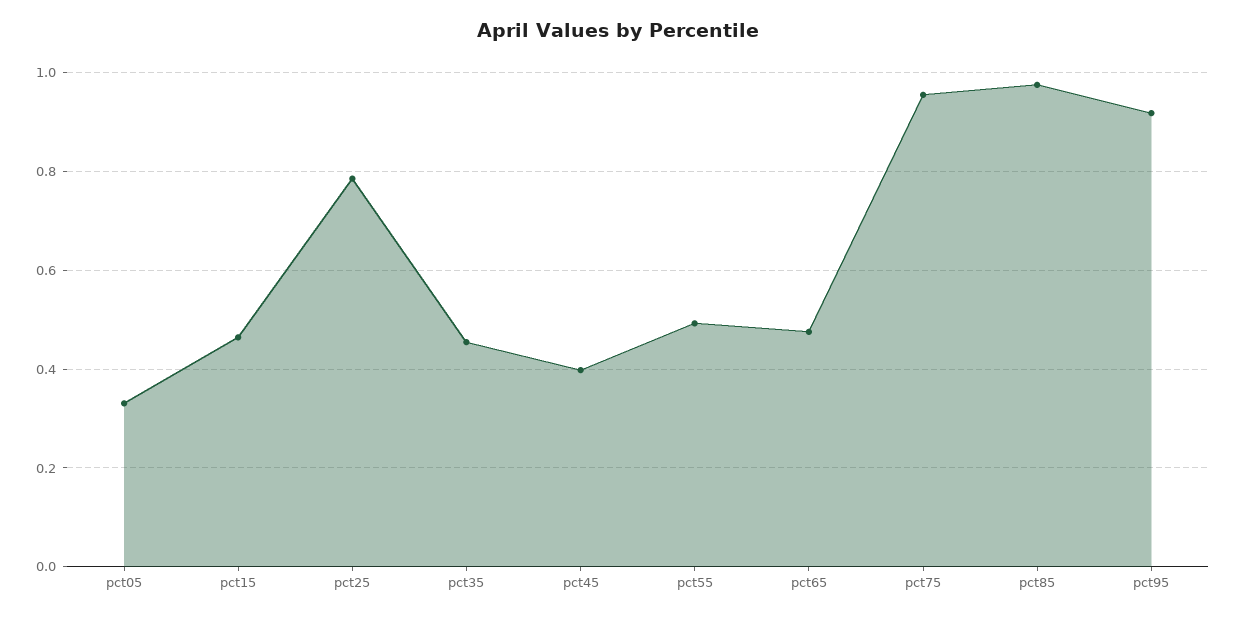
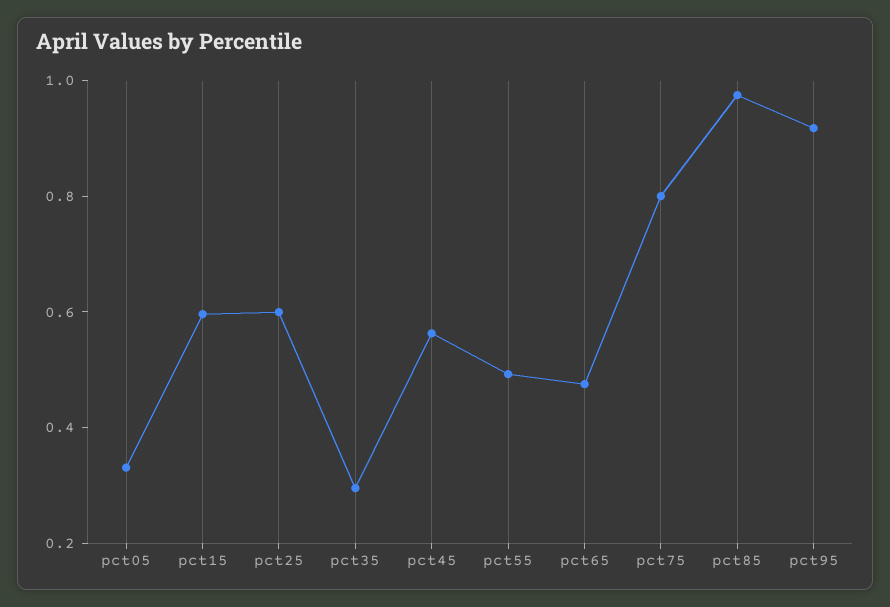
pct15: 0.46 -> 0.6
pct25: 0.78 -> 0.6
pct35: 0.46 -> 0.3
pct45: 0.4 -> 0.55
pct75: 0.96 -> 0.8

